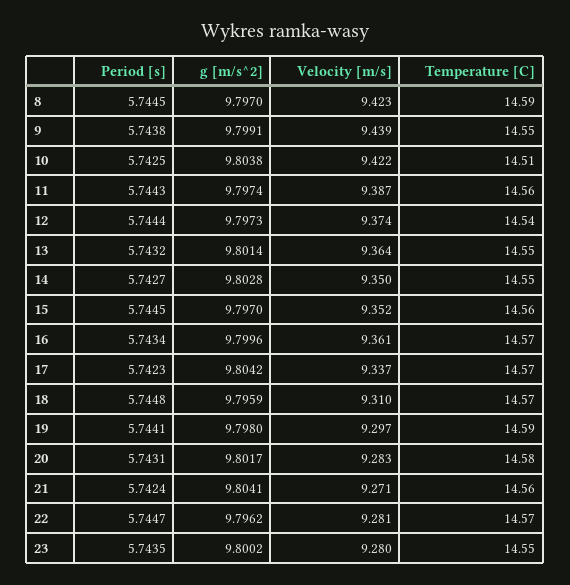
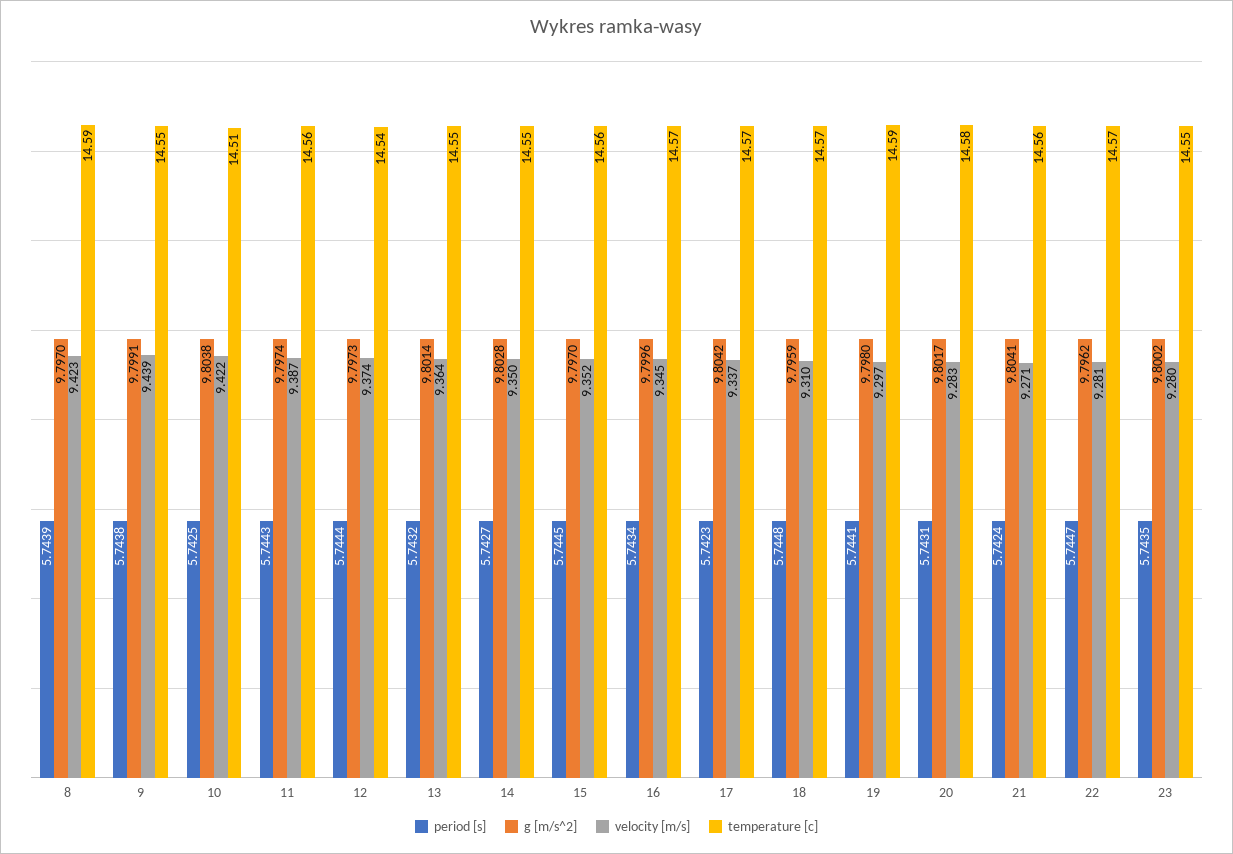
Period [s], 8: 5.7445 -> 5.7439
Velocity [m/s], 16: 9.361 -> 9.345

